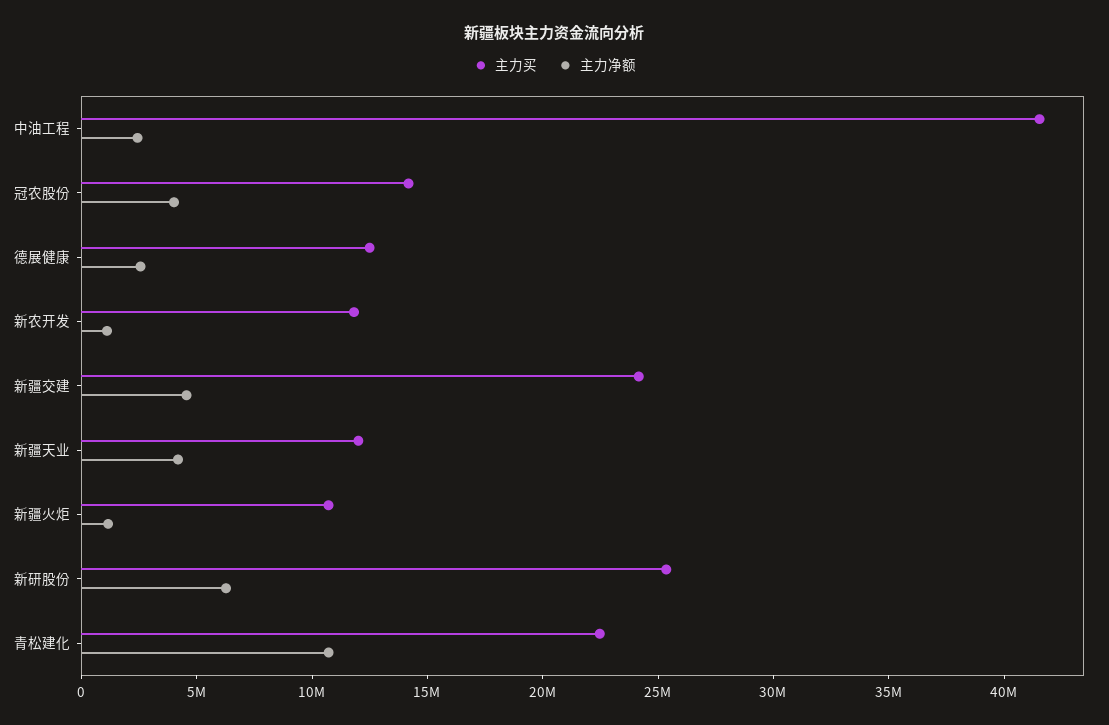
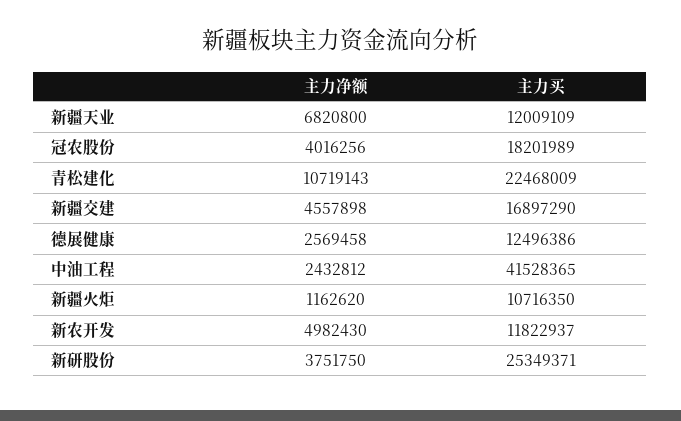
主力买, 冠农股份: 14000000 -> 18201989
主力净额, 新农开发: 1000000 -> 4982430
主力买, 新疆交建: 24000000 -> 16897290
主力净额, 新疆天业: 4000000 -> 6820800
主力净额, 新研股份: 6000000 -> 3751750

